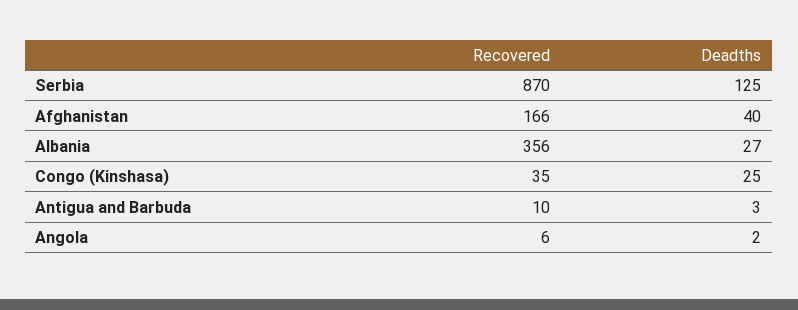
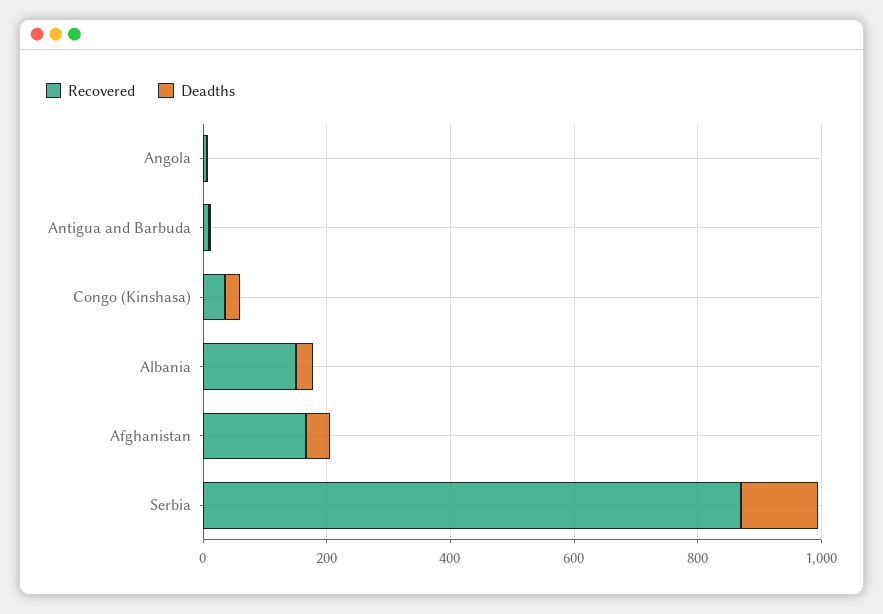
Recovered, Albania: 356 -> 150

